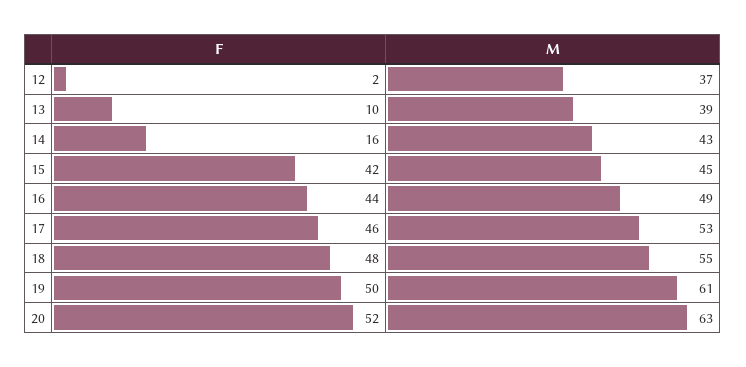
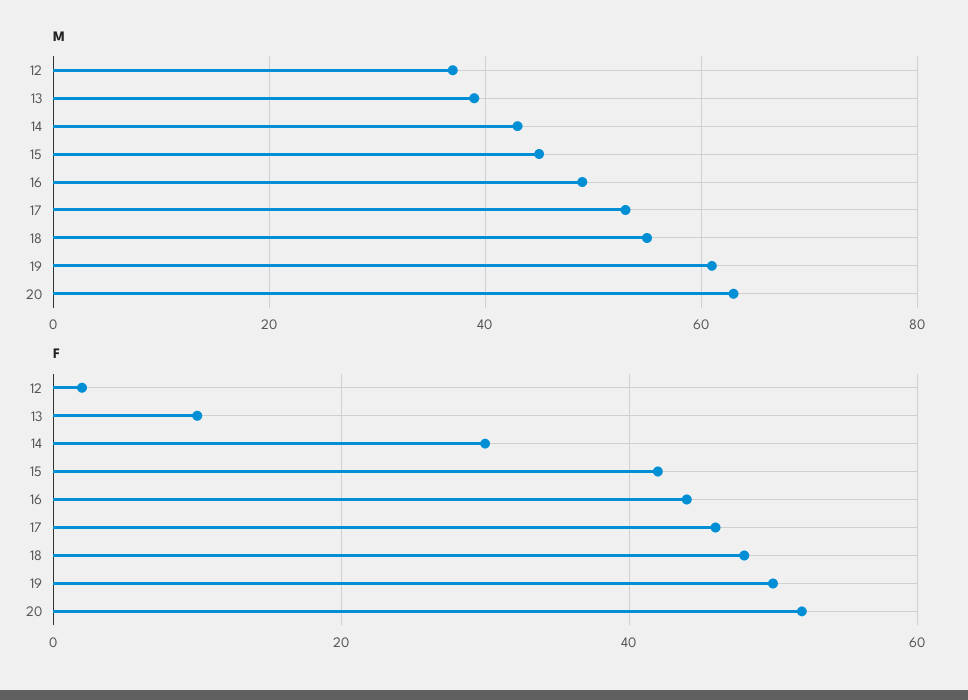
F, 14: 16 -> 30

